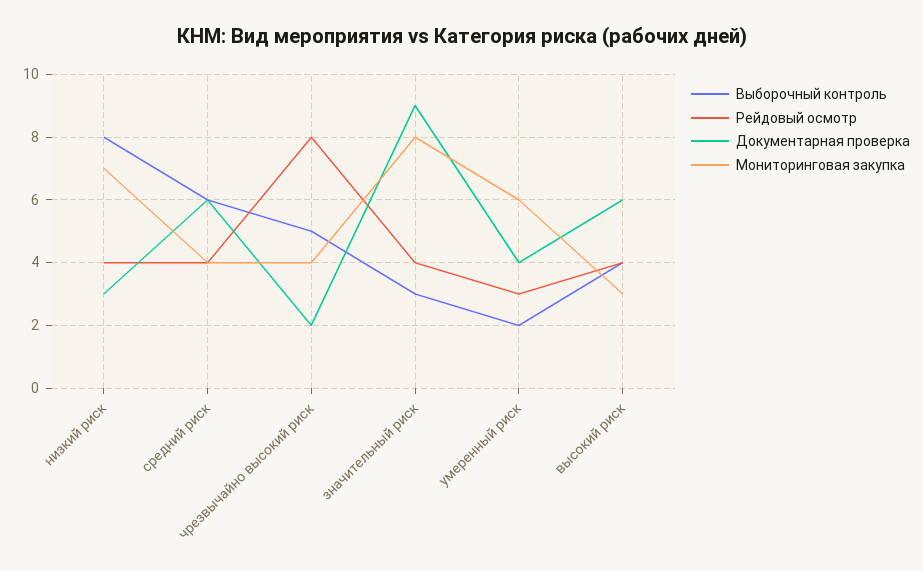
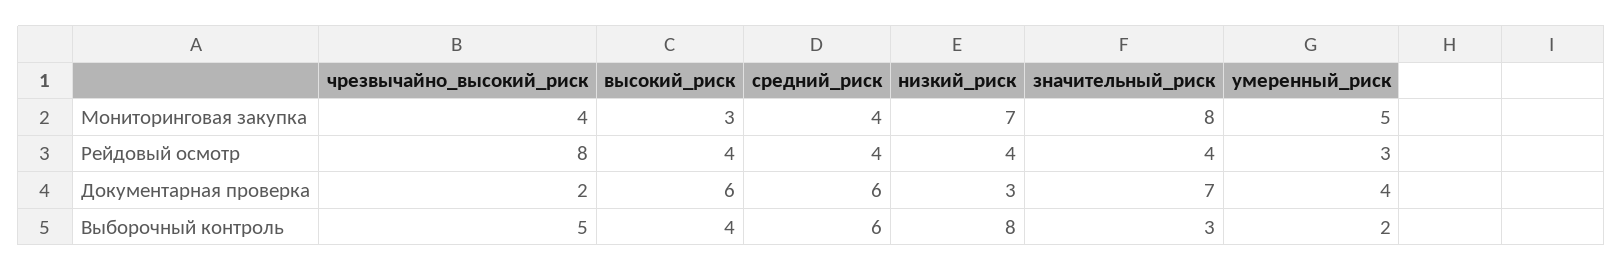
Документарная проверка, значительный риск: 9 -> 7
Мониторинговая закупка, умеренный риск: 6 -> 5

